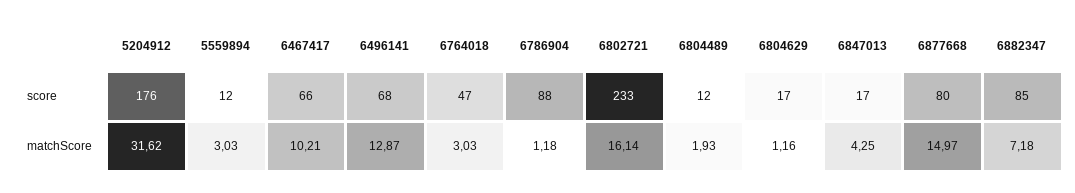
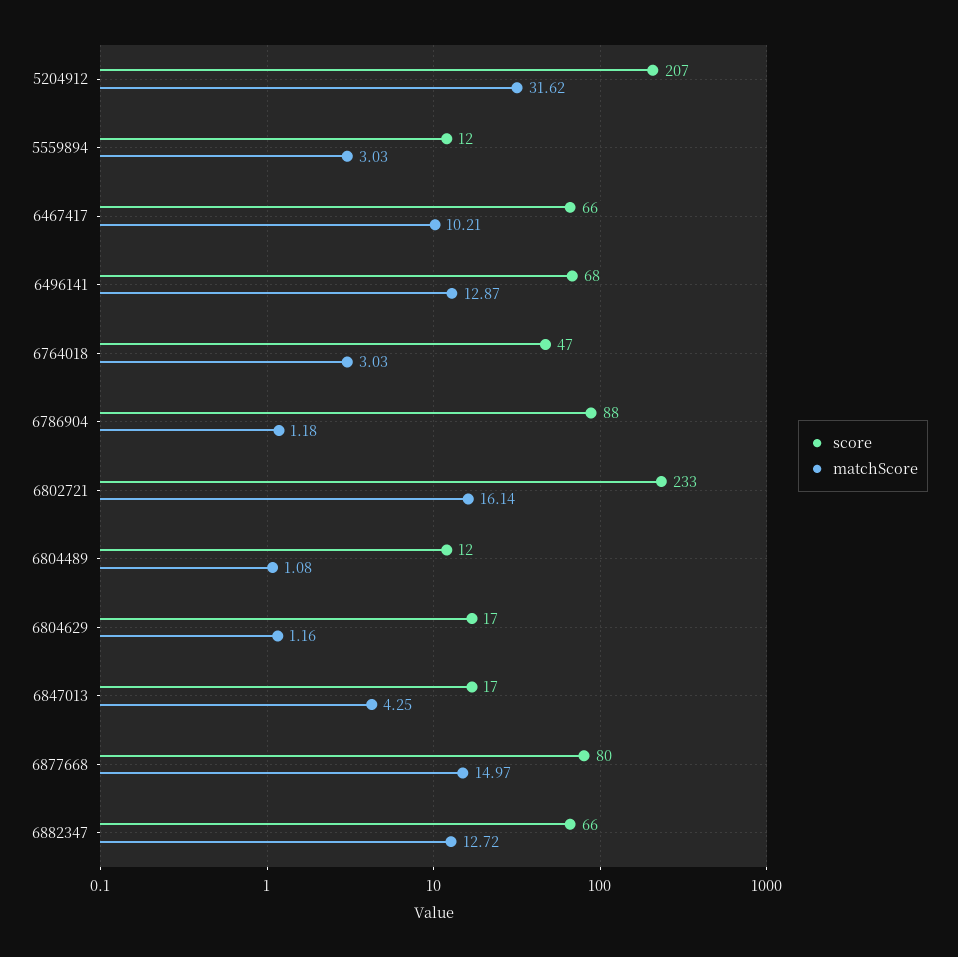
score, 5204912: 176 -> 207
score, 6882347: 85 -> 66
matchScore, 6804489: 1.93 -> 1.08
matchScore, 6882347: 7.18 -> 12.72

